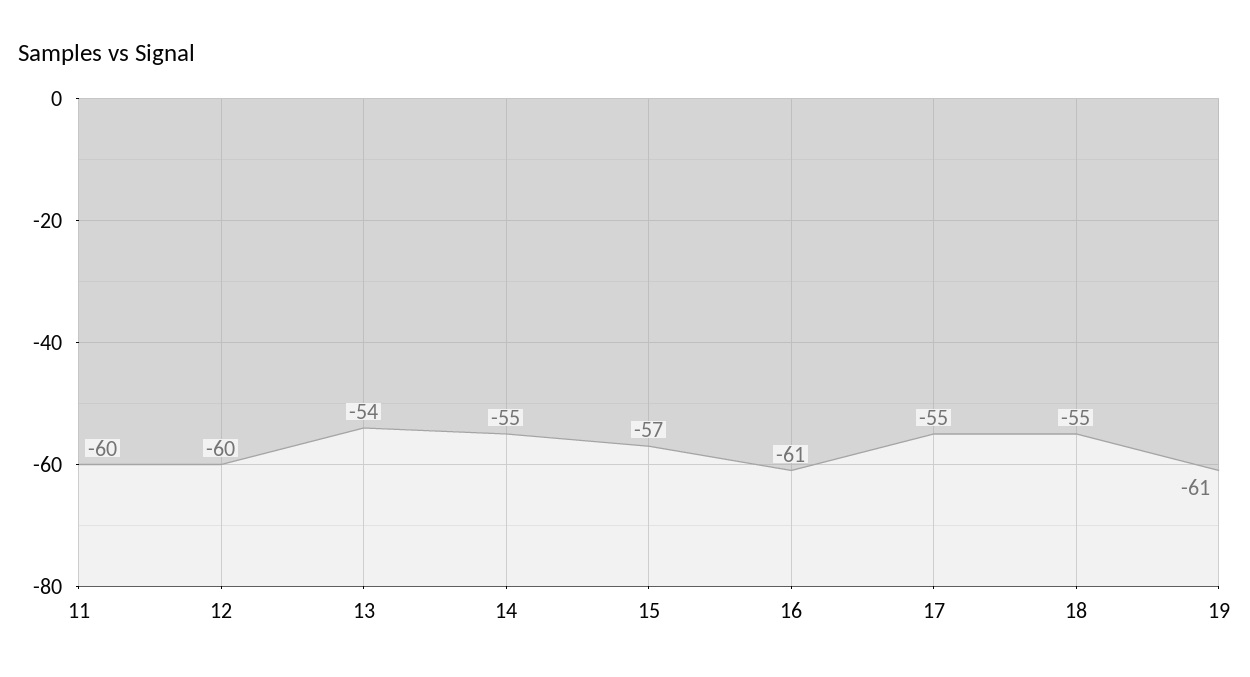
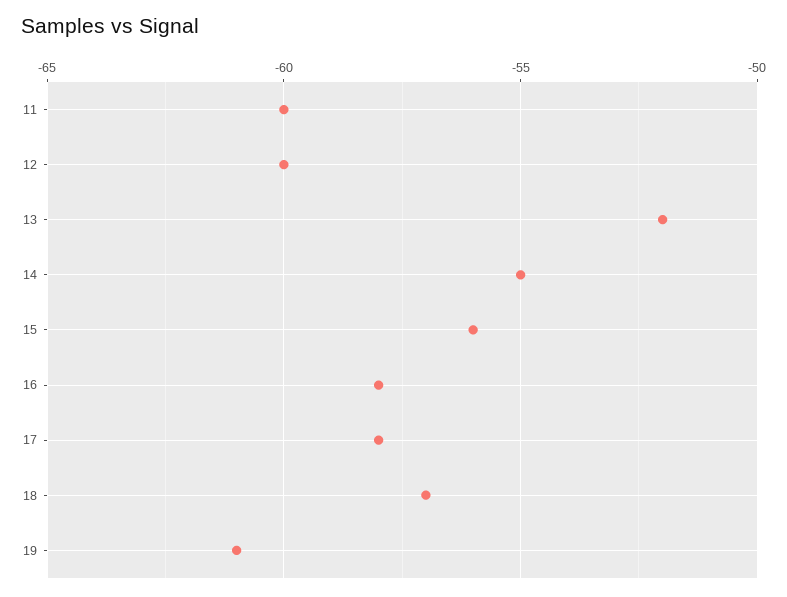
13: -54 -> -52
15: -57 -> -56
16: -61 -> -58
17: -55 -> -58
18: -55 -> -57

